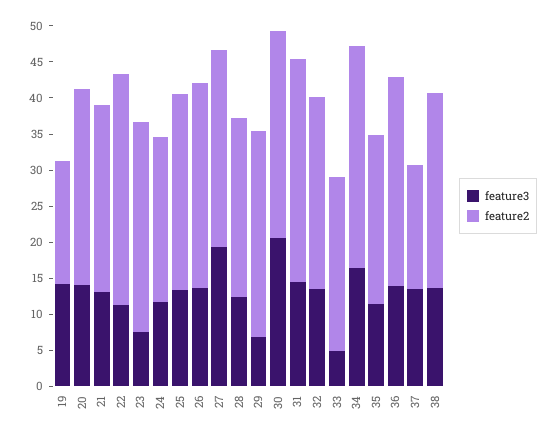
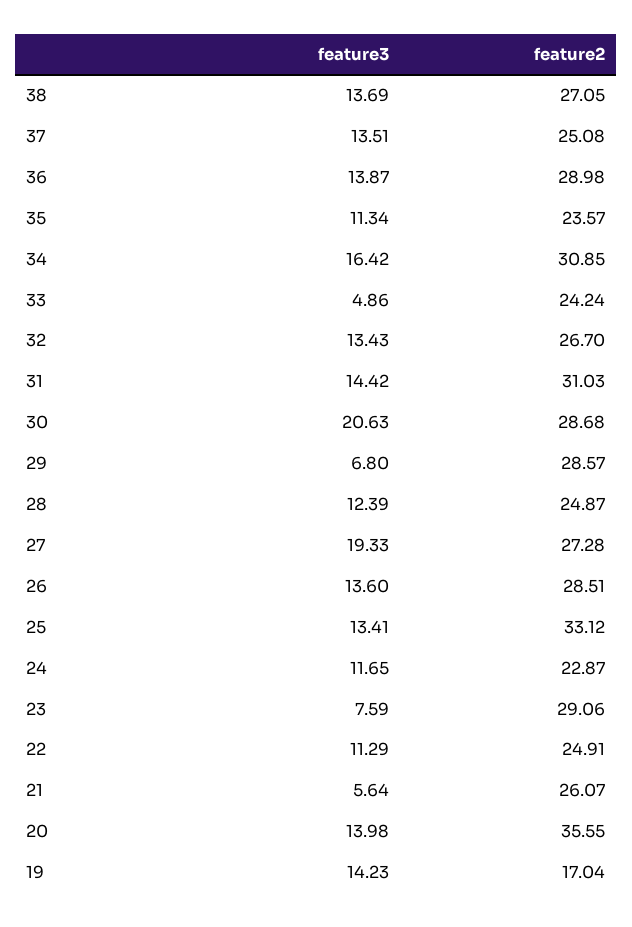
feature2, 20: 27.5 -> 35.55
feature3, 21: 12.5 -> 5.64
feature2, 22: 32.5 -> 24.91
feature2, 25: 27.5 -> 33.12
feature2, 37: 17.5 -> 25.08

